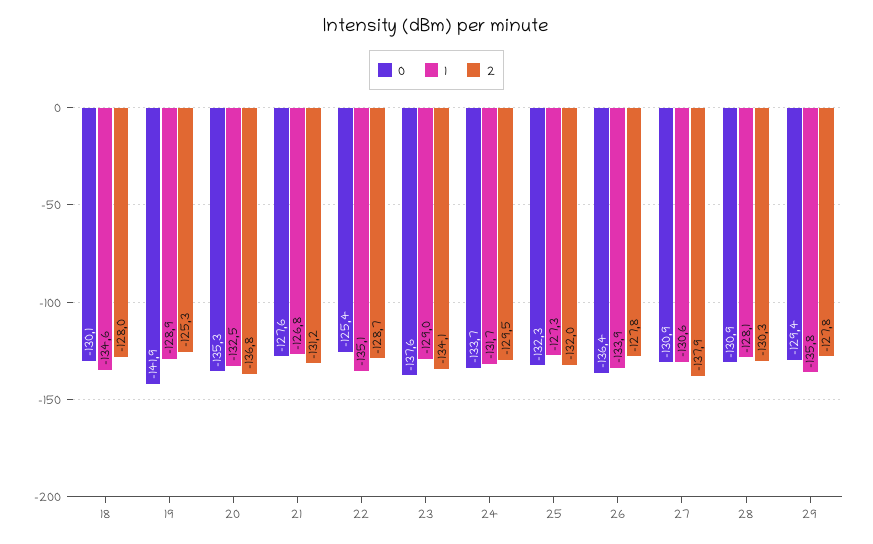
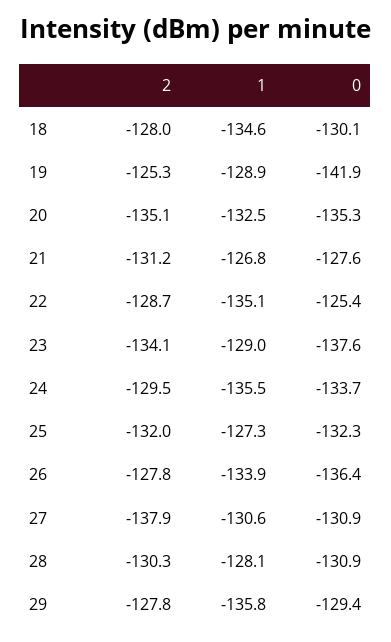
2, 20: -136.8 -> -135.1
1, 24: -131.7 -> -135.5

